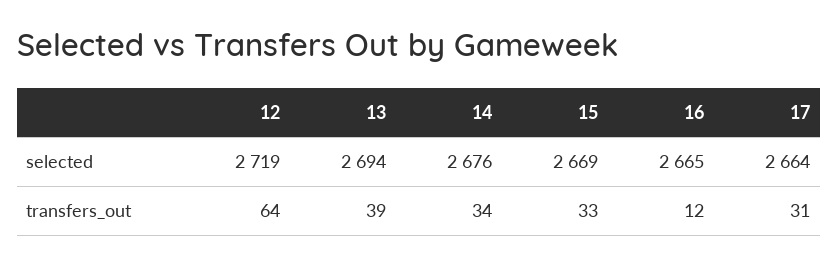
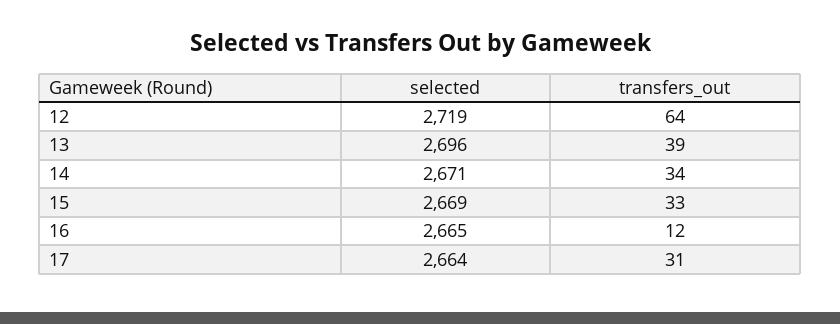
13, selected: 2694 -> 2696
14, selected: 2676 -> 2671

